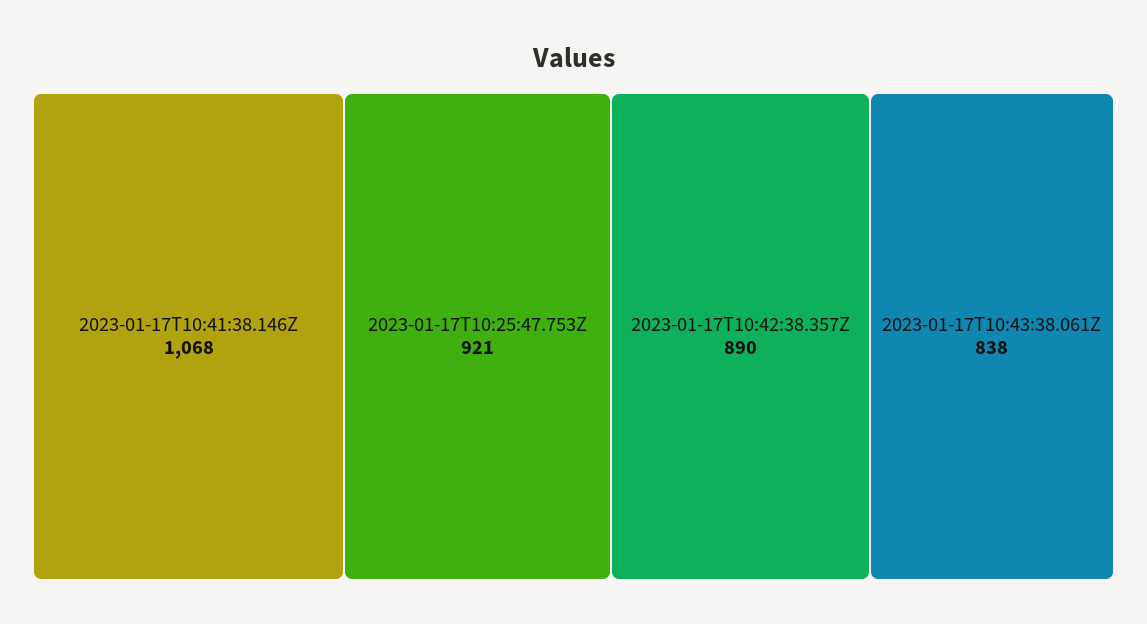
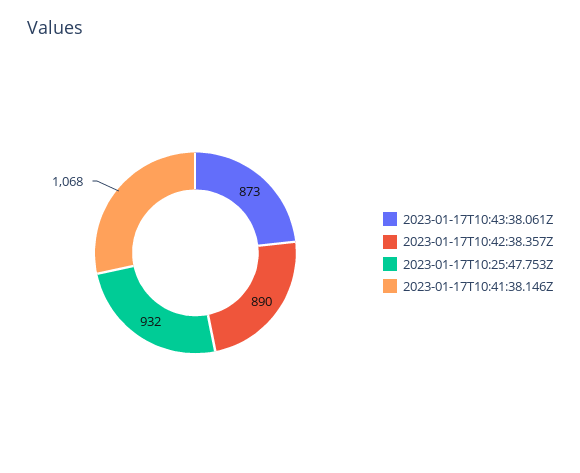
2023-01-17T10:25:47.753Z: 921 -> 932
2023-01-17T10:43:38.061Z: 838 -> 873

